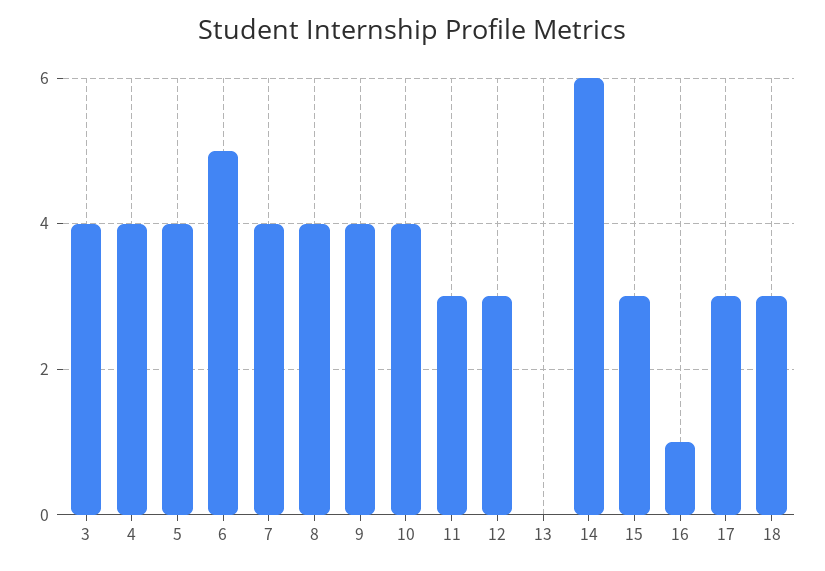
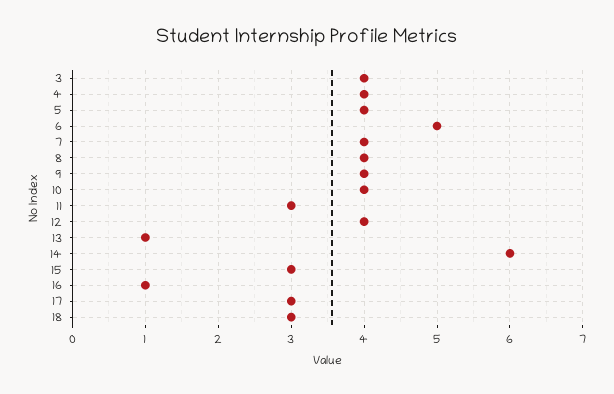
12: 3 -> 4
13: 0 -> 1

